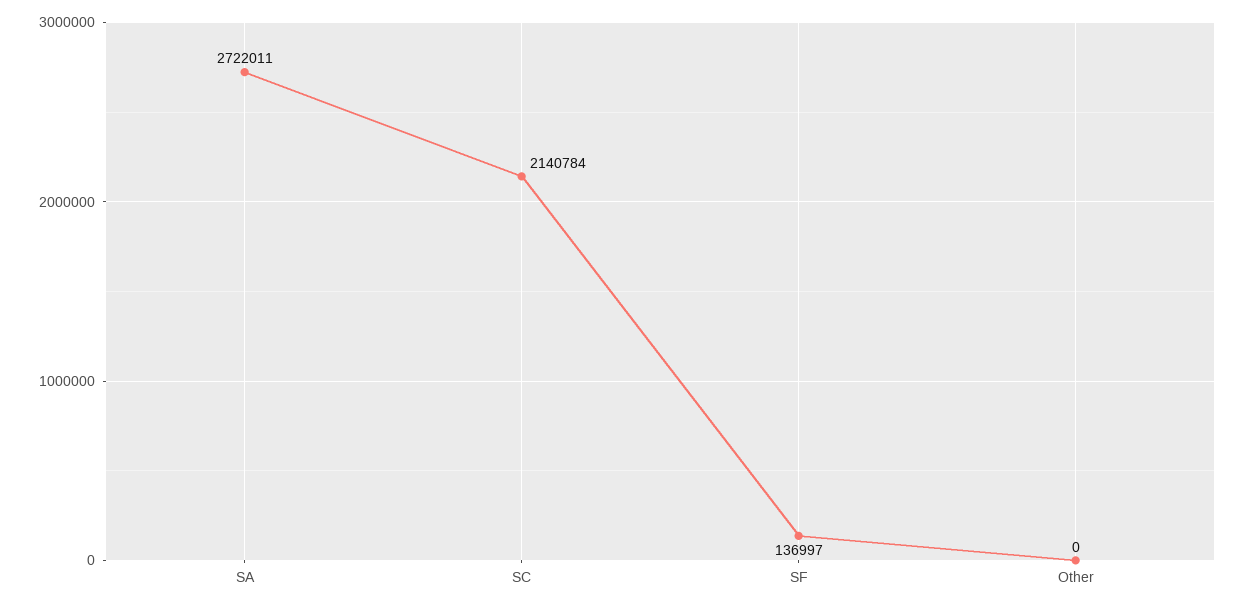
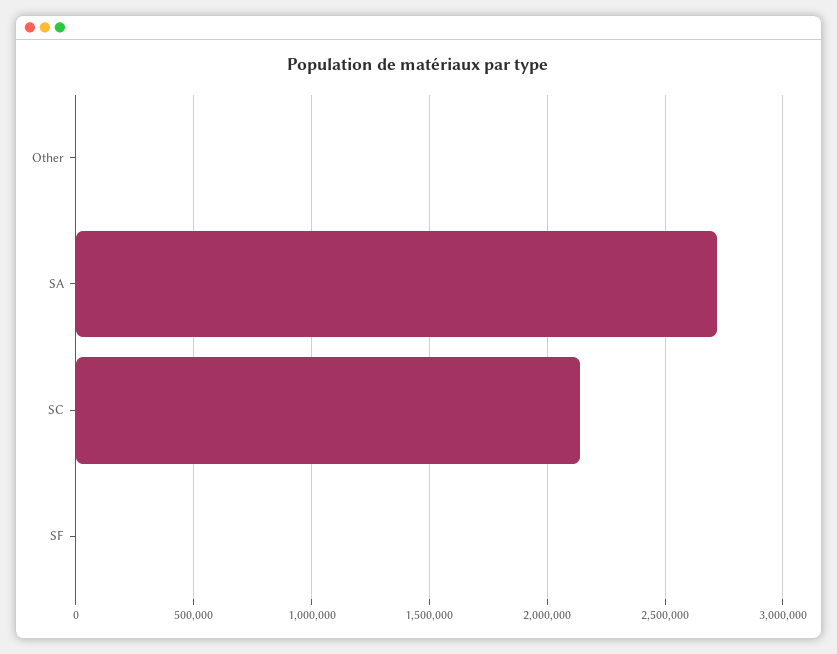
SF: 136997 -> 0

